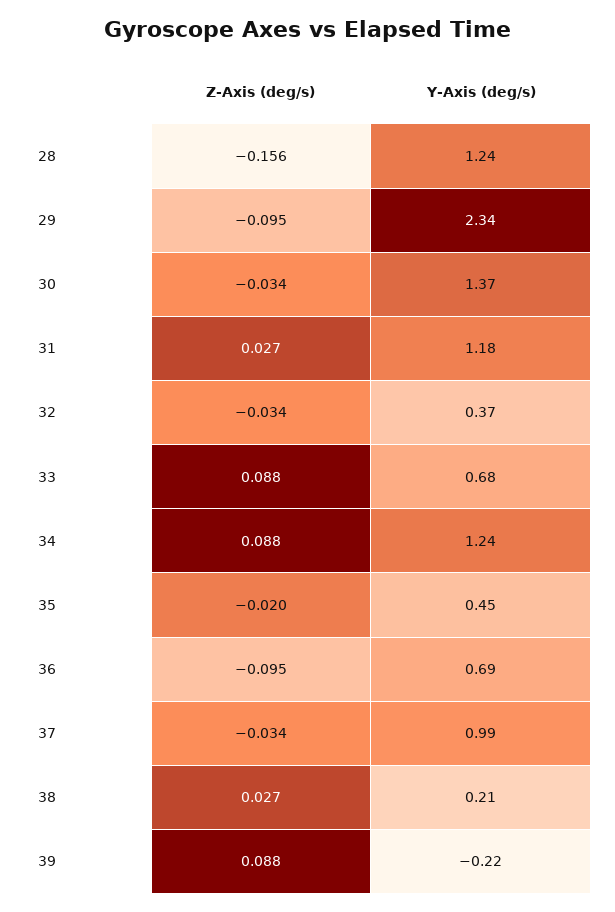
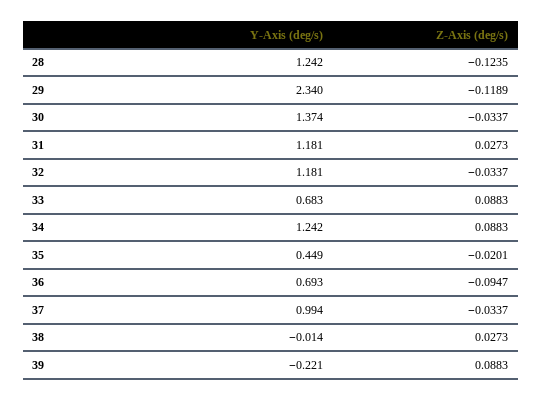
Z-Axis (deg/s), 28: -0.156 -> -0.1235
Z-Axis (deg/s), 29: -0.095 -> -0.1189
Y-Axis (deg/s), 32: 0.37 -> 1.181
Y-Axis (deg/s), 38: 0.21 -> -0.014

